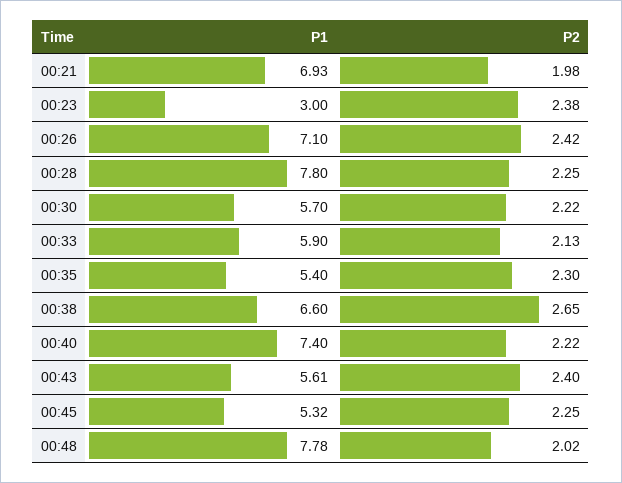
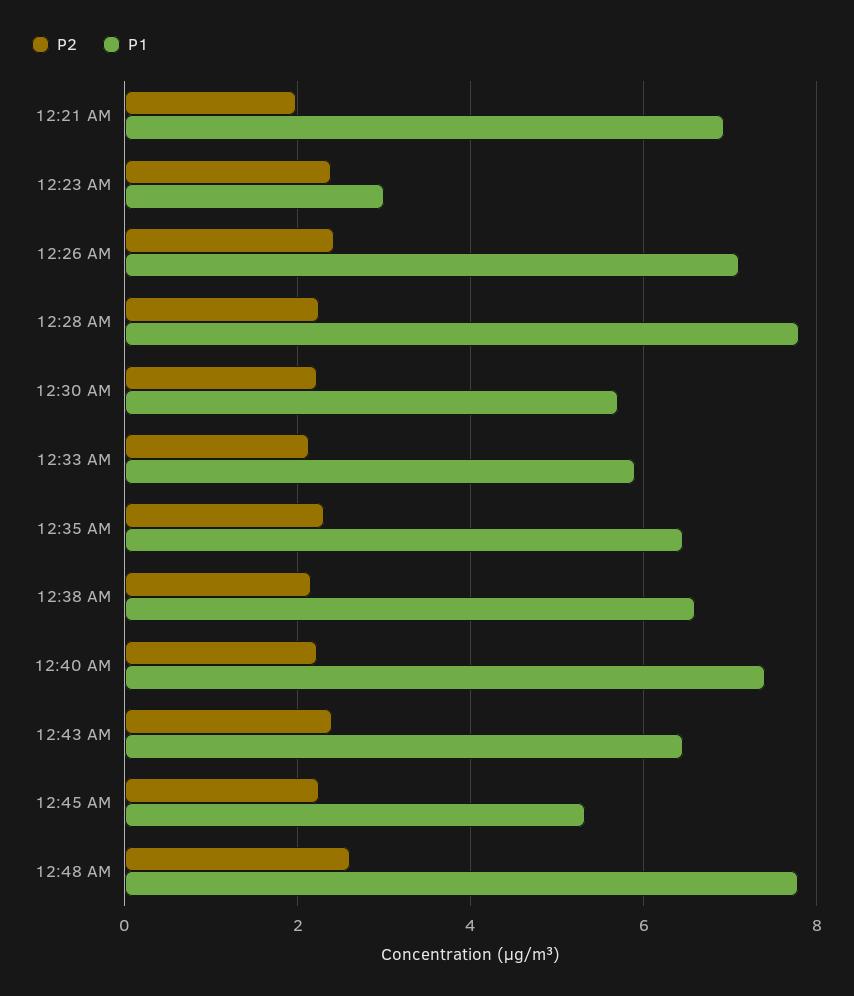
P1, 00:35: 5.4 -> 6.4
P2, 00:38: 2.65 -> 2.2
P1, 00:43: 5.61 -> 6.4
P2, 00:48: 2.02 -> 2.6

